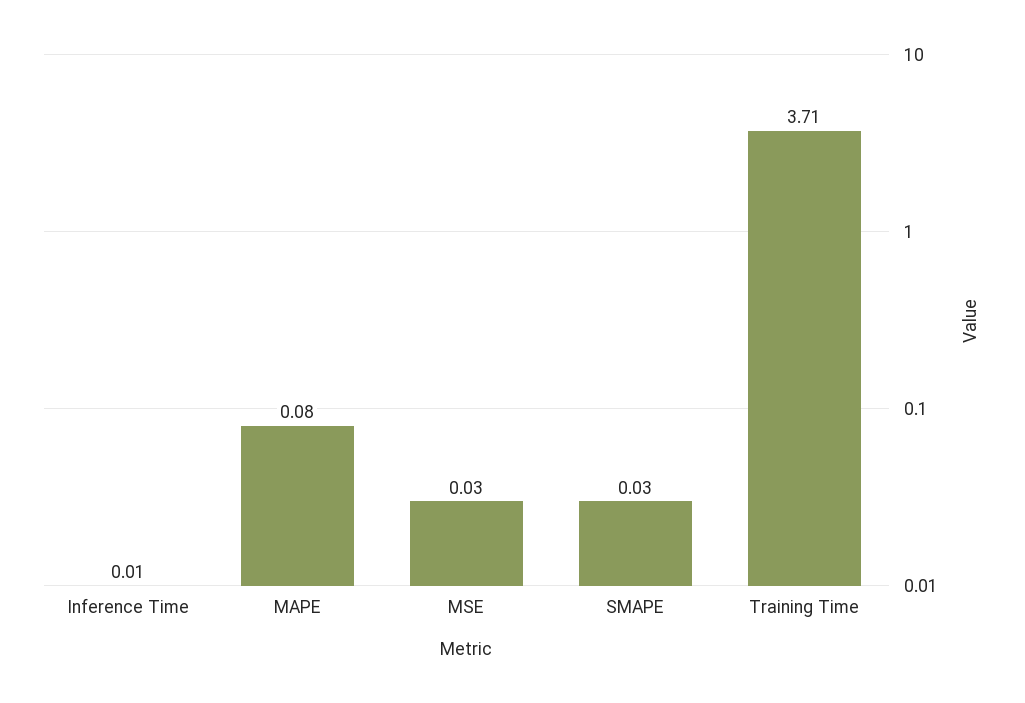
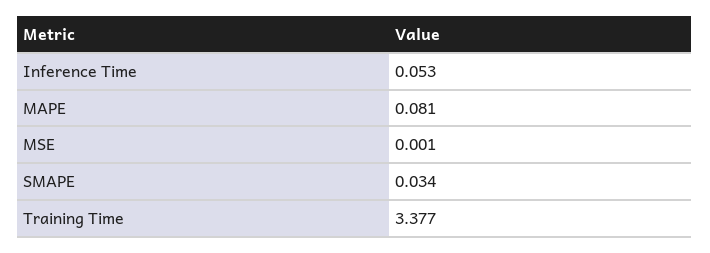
Inference Time: 0.01 -> 0.053
MSE: 0.03 -> 0.001
Training Time: 3.71 -> 3.377

